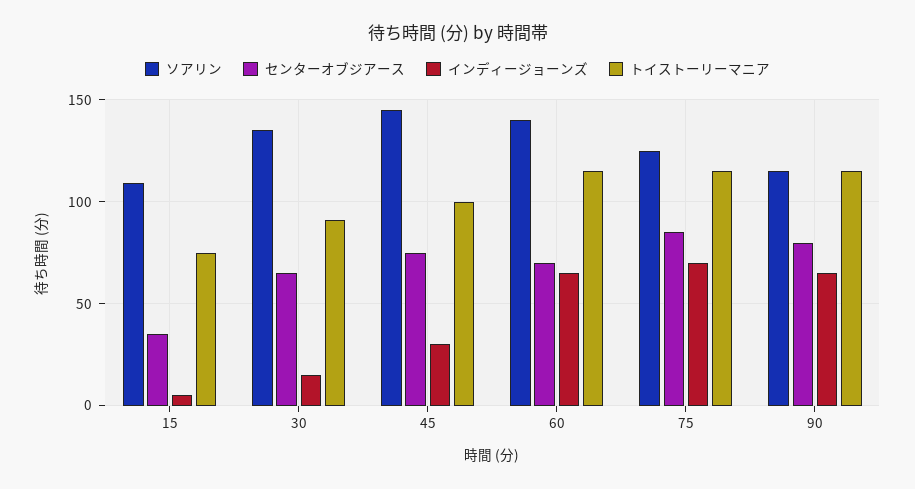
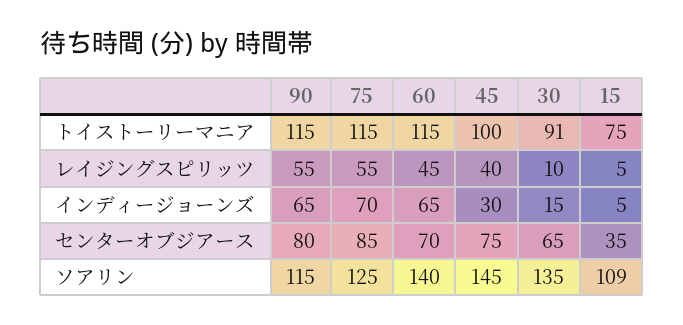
レイジングスピリッツ, 90: none -> 55
レイジングスピリッツ, 75: none -> 55
レイジングスピリッツ, 60: none -> 45
レイジングスピリッツ, 45: none -> 40
レイジングスピリッツ, 30: none -> 10
レイジングスピリッツ, 15: none -> 5

